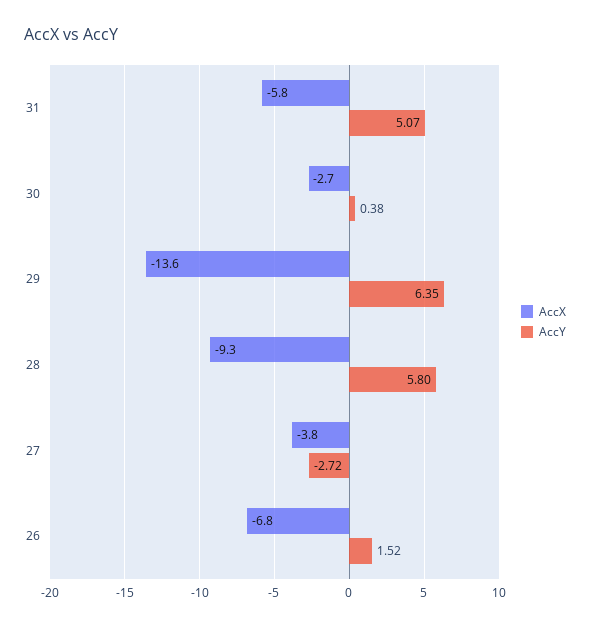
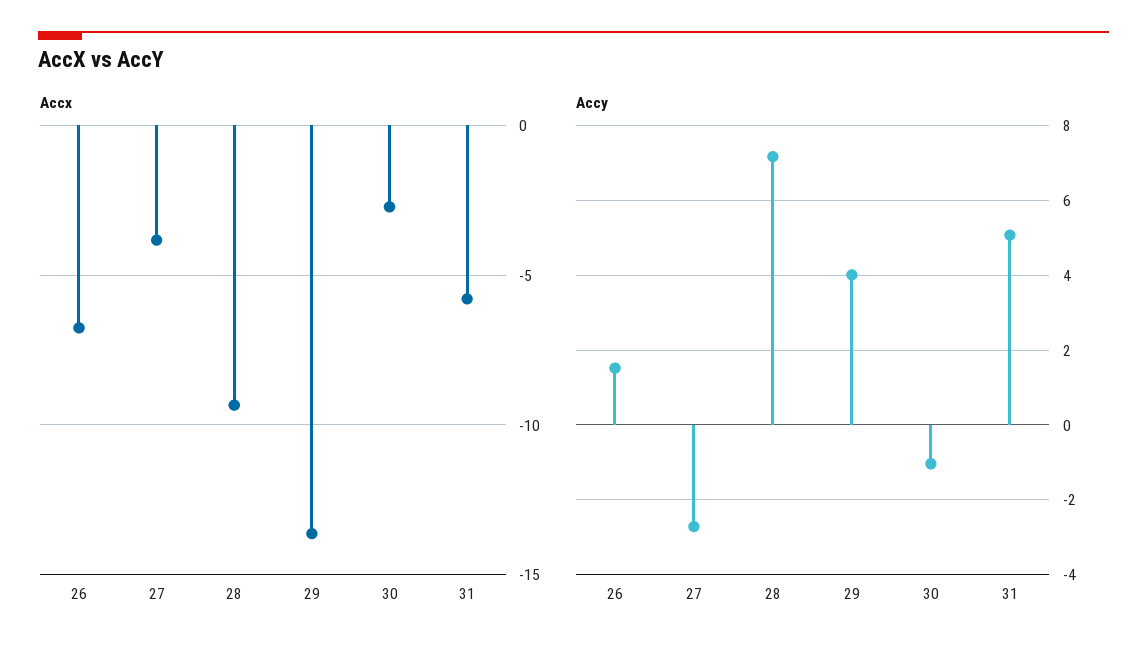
AccY, 30: 0.38 -> -1
AccY, 29: 6.35 -> 4
AccY, 28: 5.8 -> 7.2

